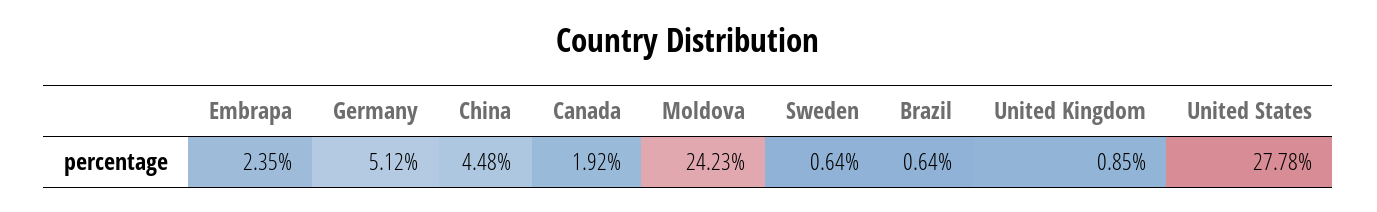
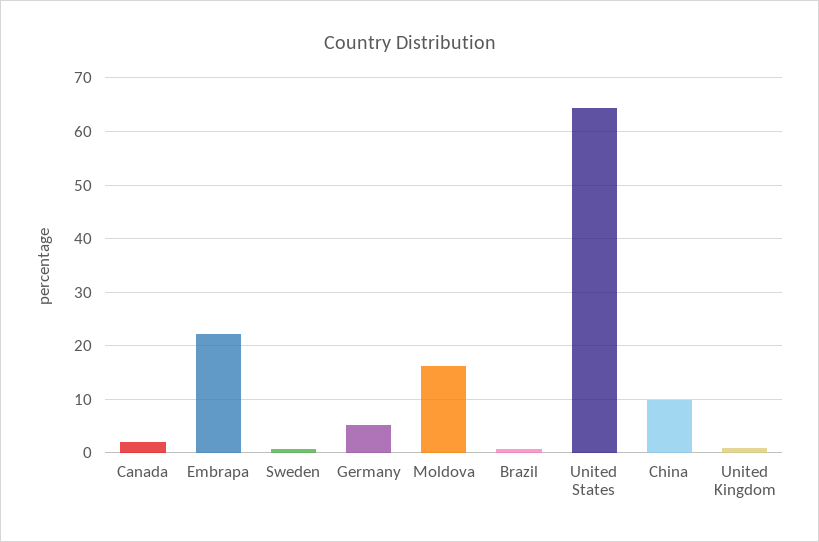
Embrapa: 2.35 -> 22
China: 4.48 -> 10
Moldova: 24.23 -> 16
United States: 27.78 -> 64

